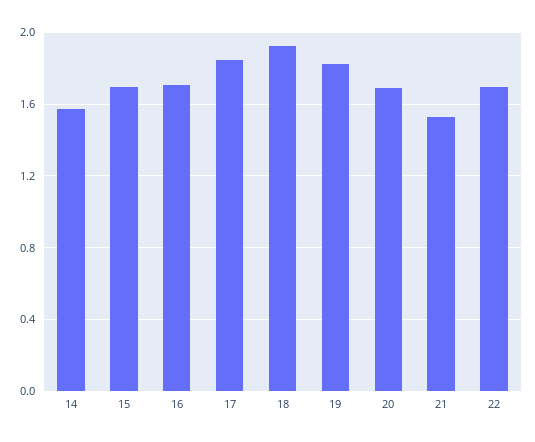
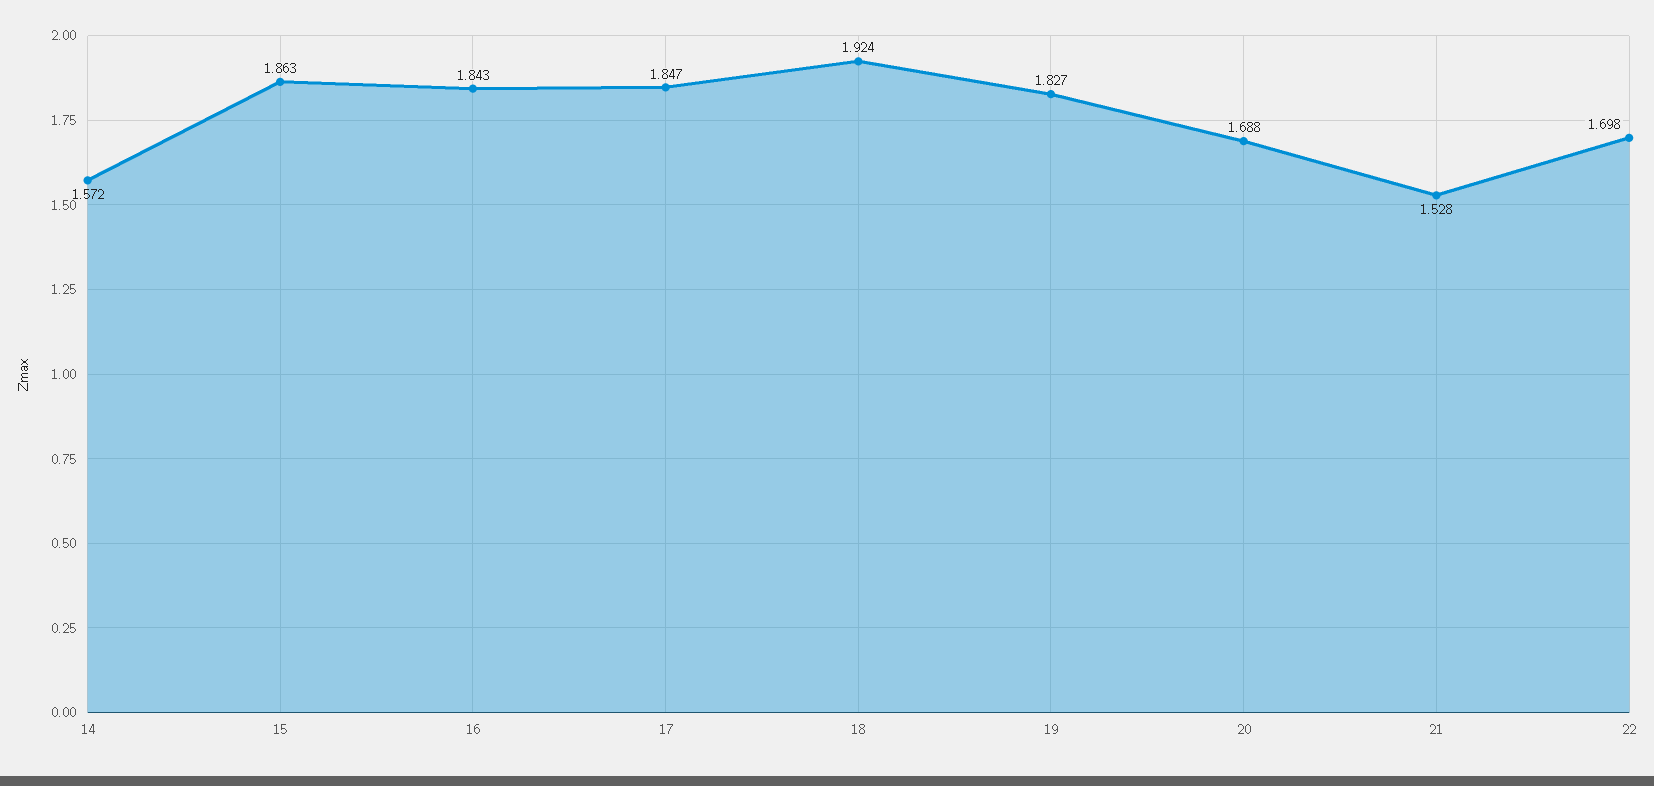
15: 1.7 -> 1.863
16: 1.7 -> 1.843

